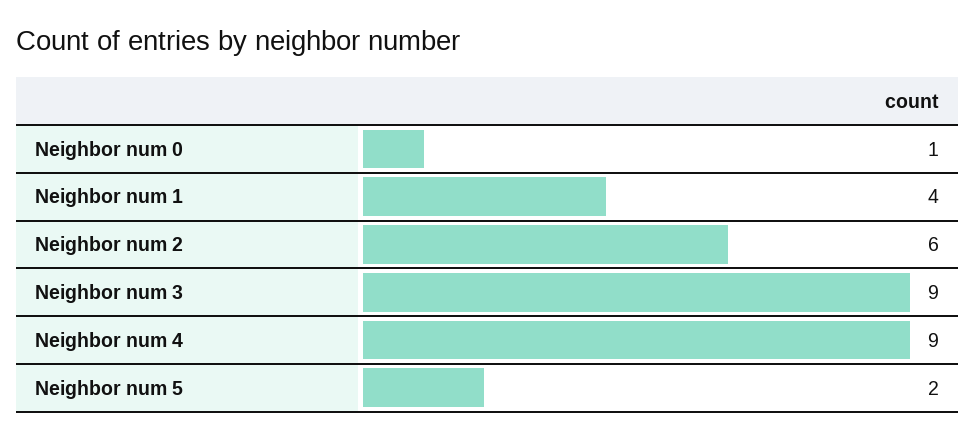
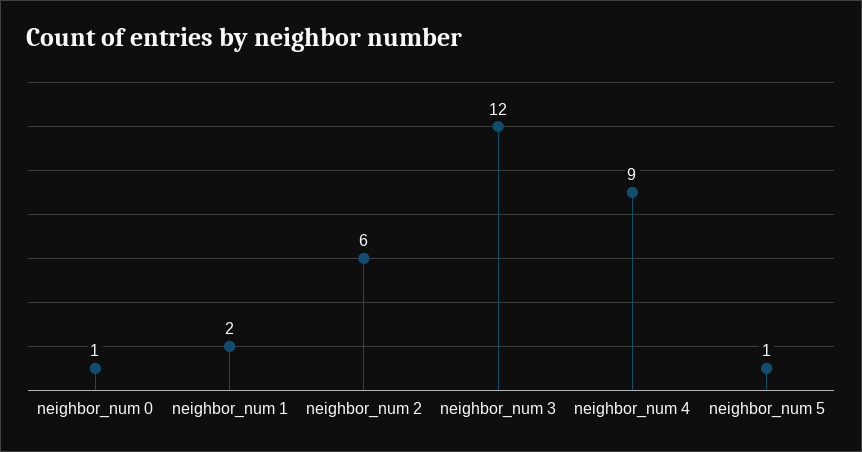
Neighbor num 1: 4 -> 2
Neighbor num 3: 9 -> 12
Neighbor num 5: 2 -> 1

